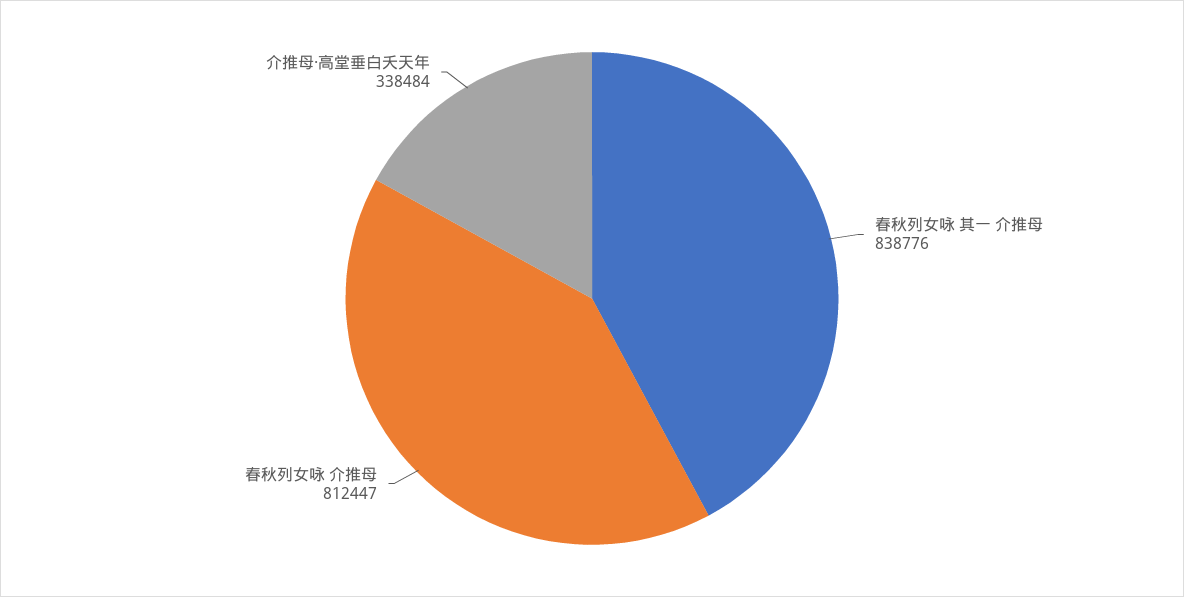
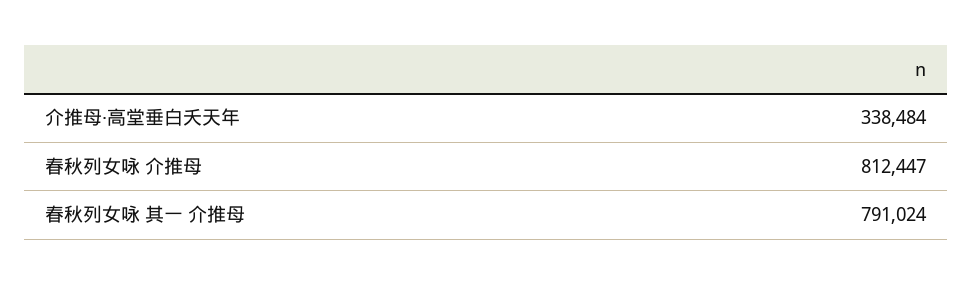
春秋列女咏 其一 介推母: 838776 -> 791024

